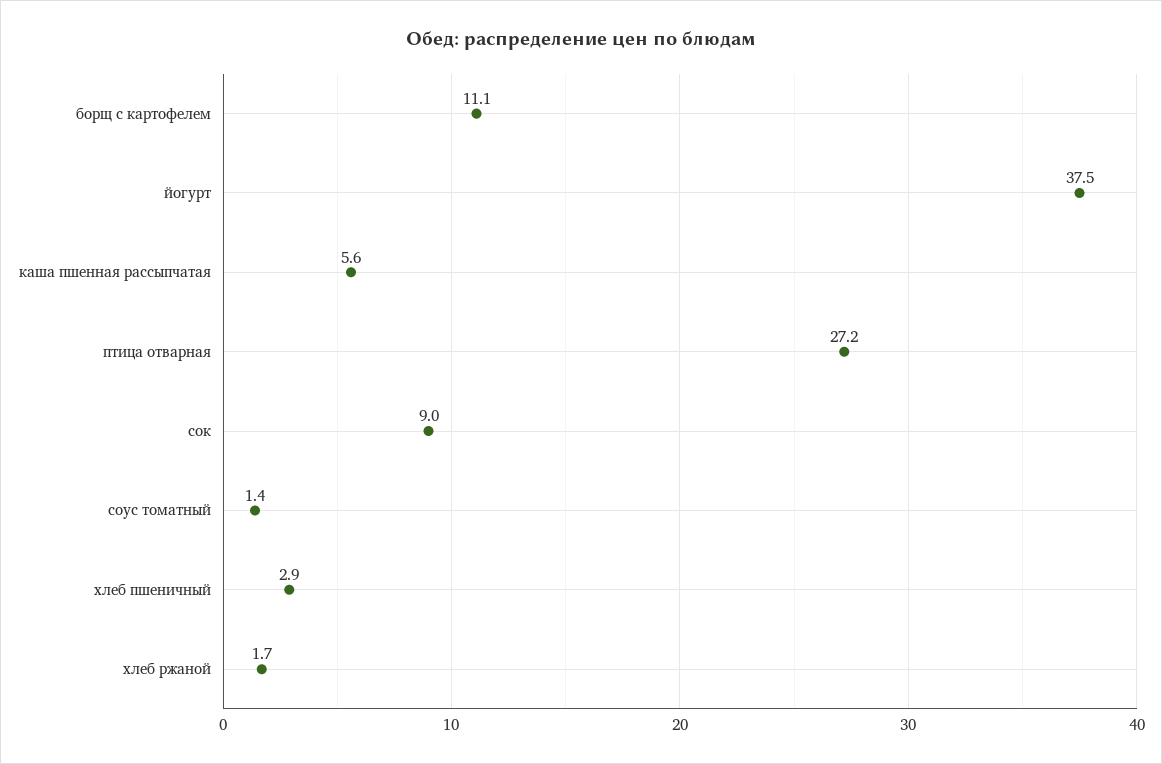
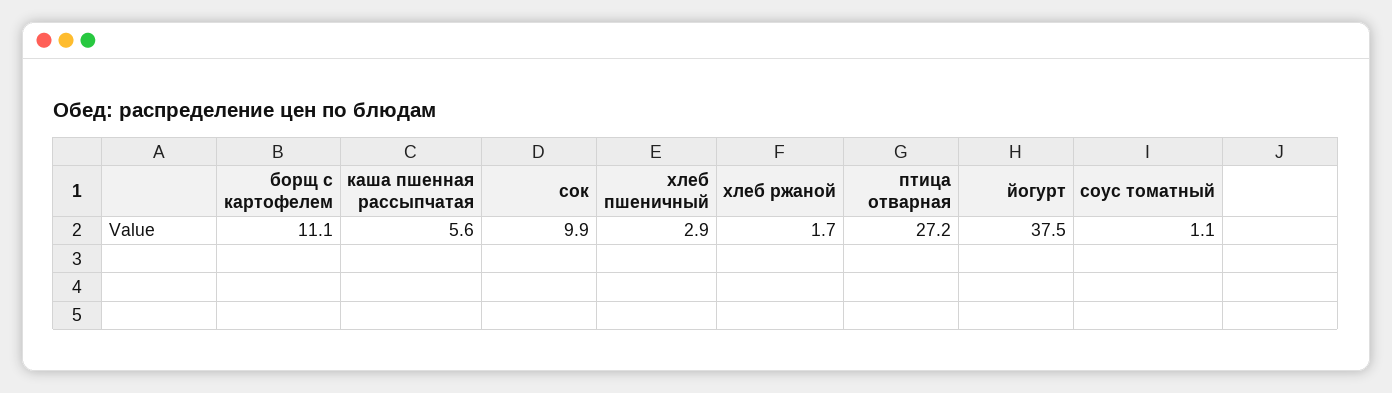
сок: 9 -> 9.9
соус томатный: 1.4 -> 1.1

